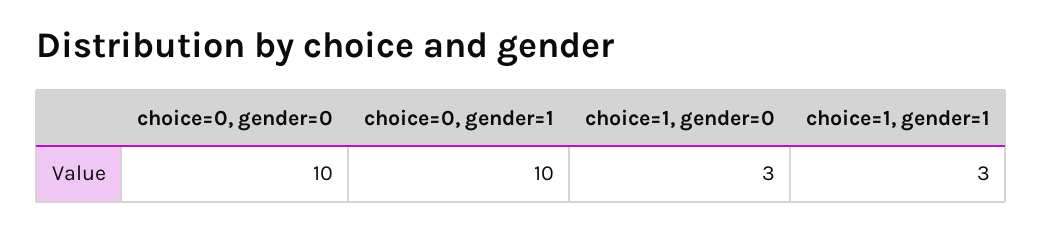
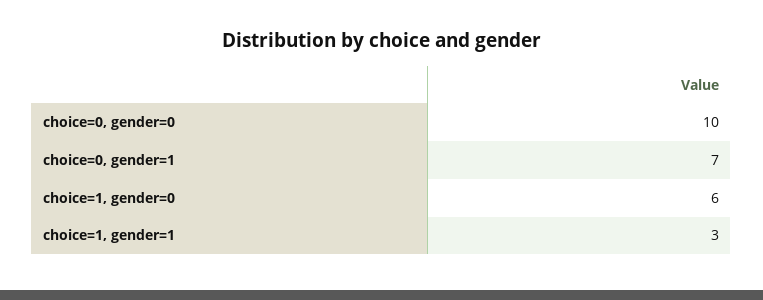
choice=0, gender=1: 10 -> 7
choice=1, gender=0: 3 -> 6

